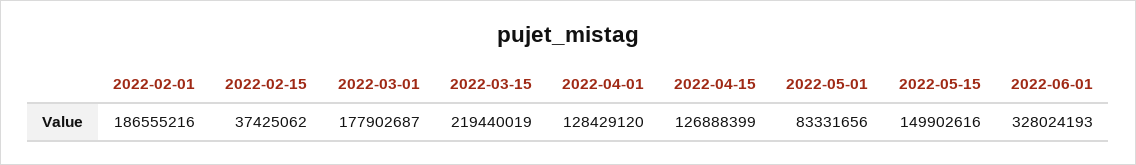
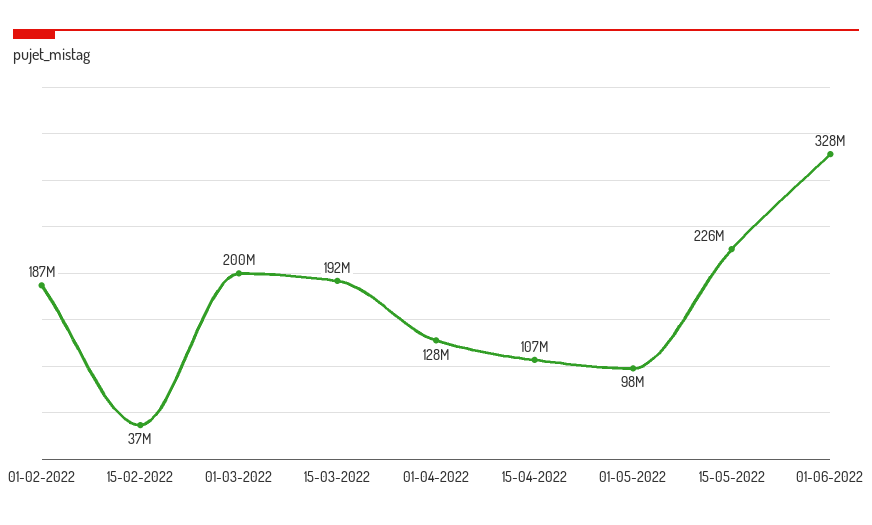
2022-03-01: 177902687 -> 200000000
2022-03-15: 219440019 -> 192000000
2022-04-15: 126888399 -> 107000000
2022-05-01: 83331656 -> 98000000
2022-05-15: 149902616 -> 226000000

